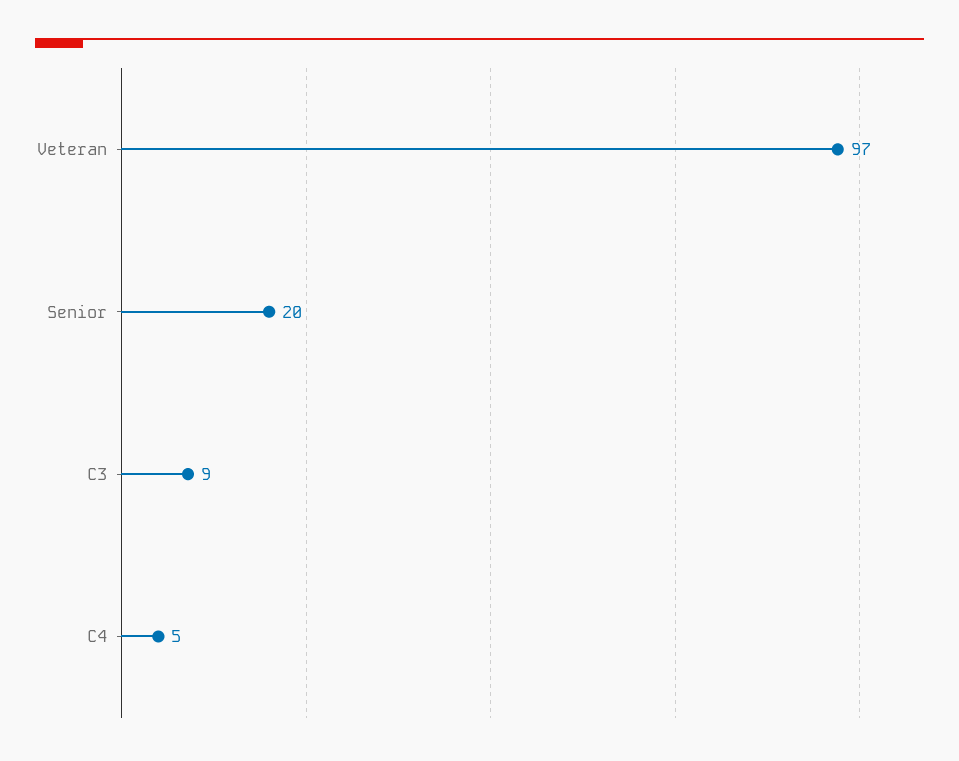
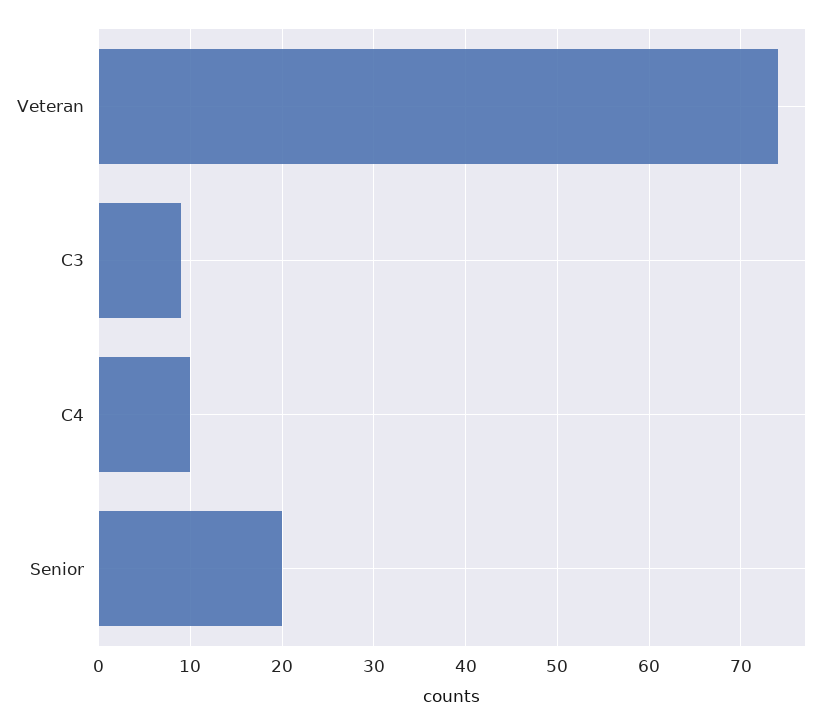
Veteran: 97 -> 74
C4: 5 -> 10

